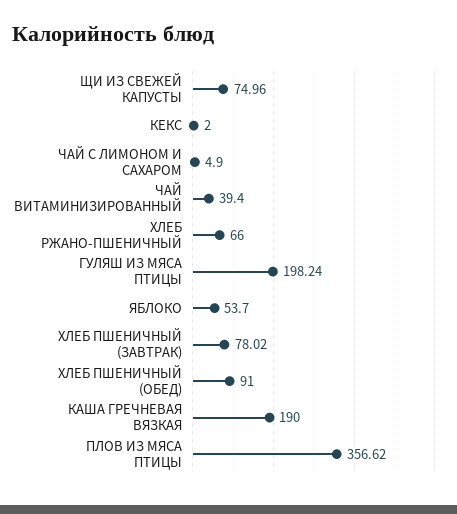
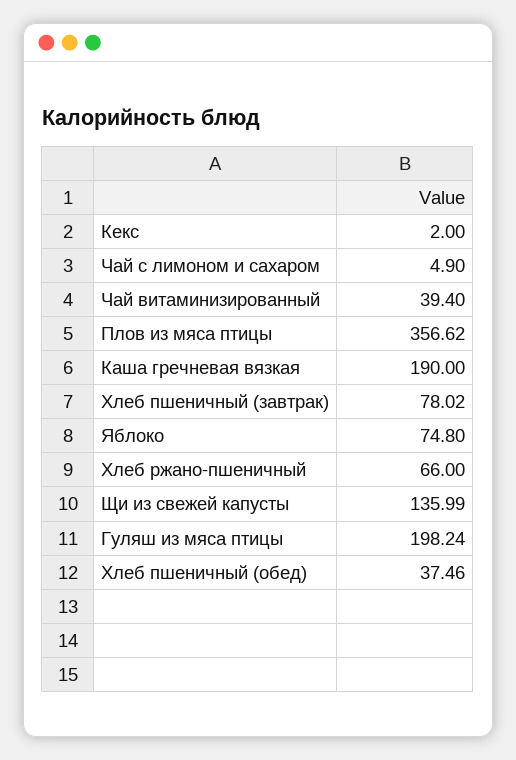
ЩИ ИЗ СВЕЖЕЙ КАПУСТЫ: 74.96 -> 135.99
ЯБЛОКО: 53.7 -> 74.8
ХЛЕБ ПШЕНИЧНЫЙ (ОБЕД): 91 -> 37.46

